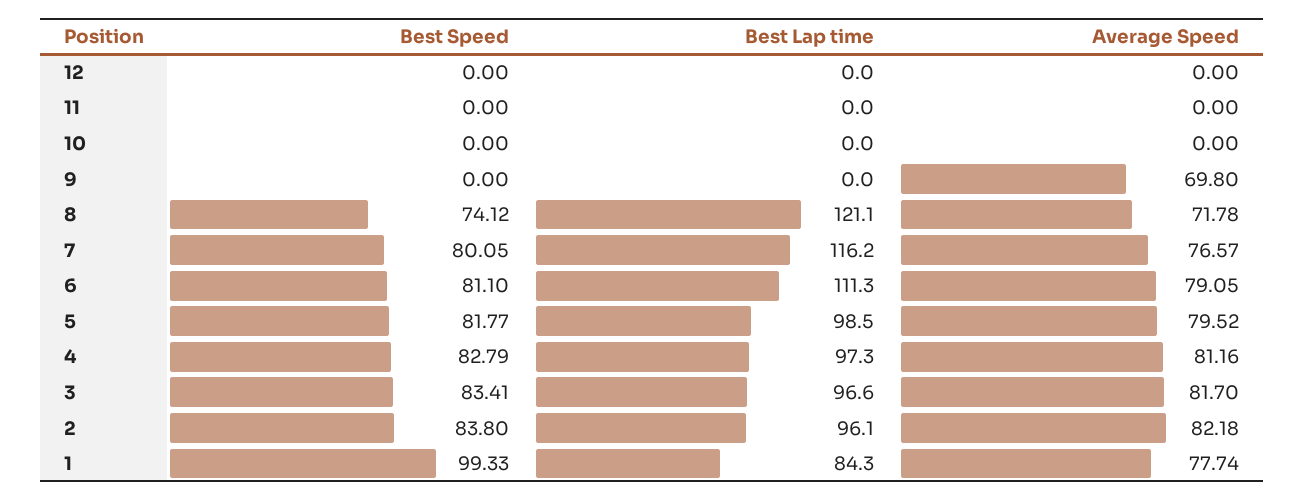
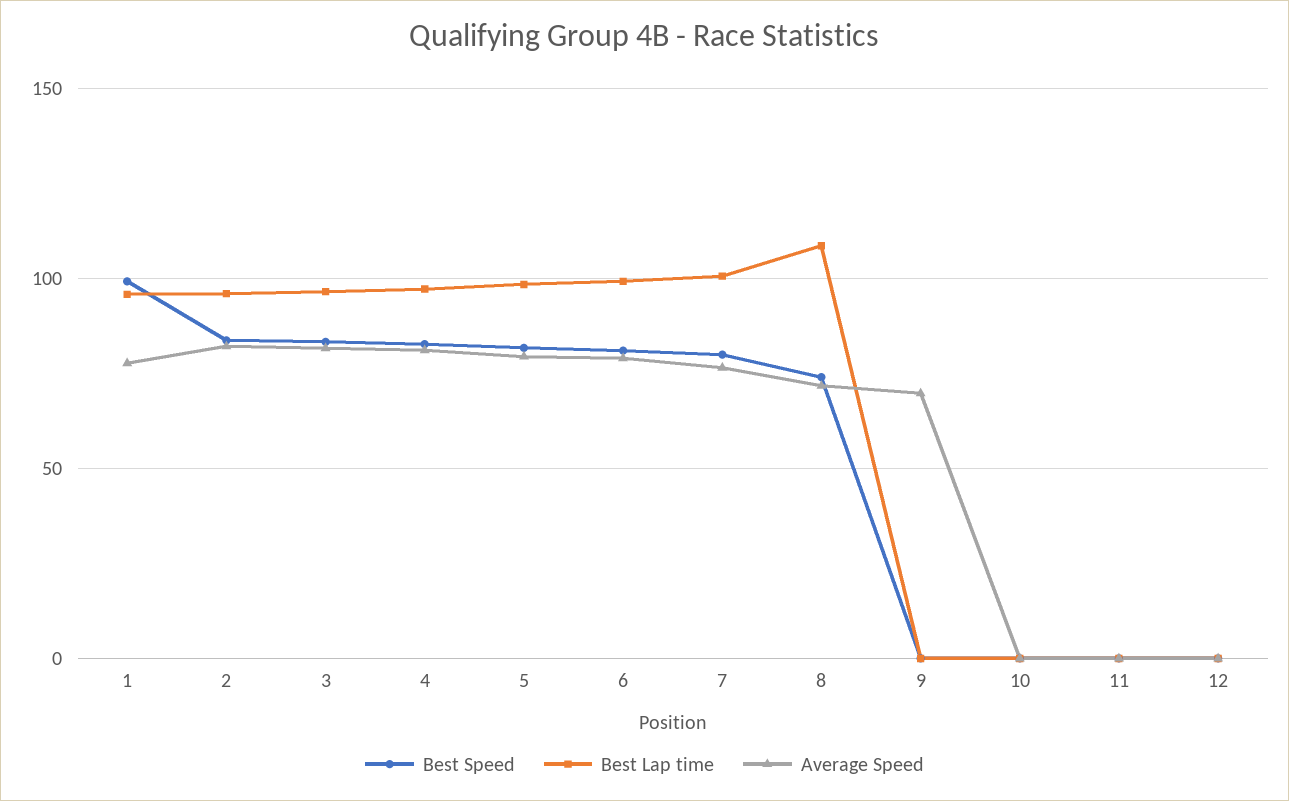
Best Lap time, 8: 121.1 -> 110
Best Lap time, 7: 116.2 -> 100
Best Lap time, 6: 111.3 -> 100
Best Lap time, 1: 84.3 -> 95

